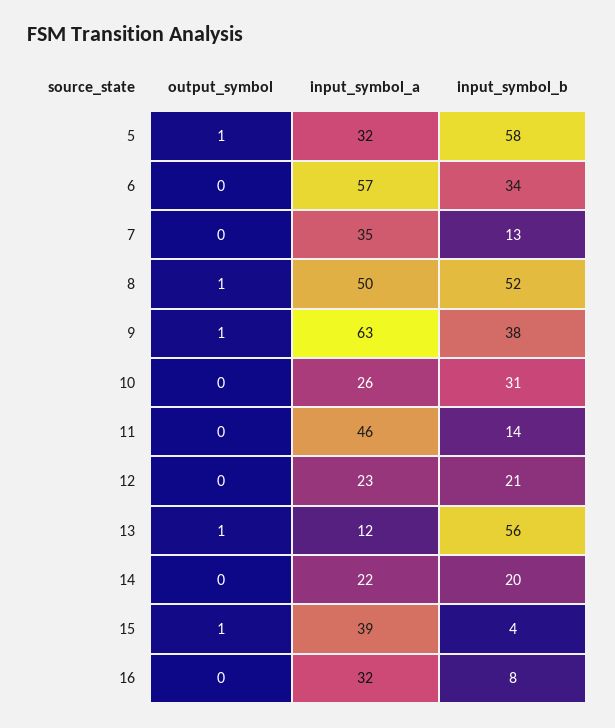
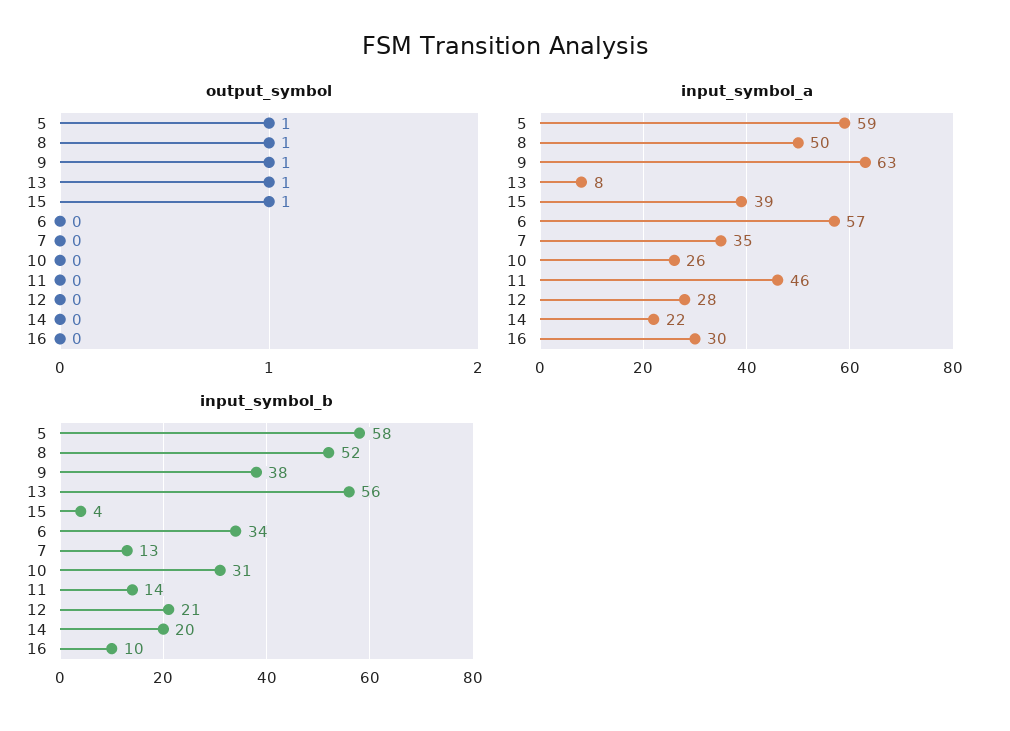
input_symbol_a, 5: 32 -> 59
input_symbol_a, 12: 23 -> 28
input_symbol_a, 13: 12 -> 8
input_symbol_a, 16: 32 -> 30
input_symbol_b, 16: 8 -> 10

